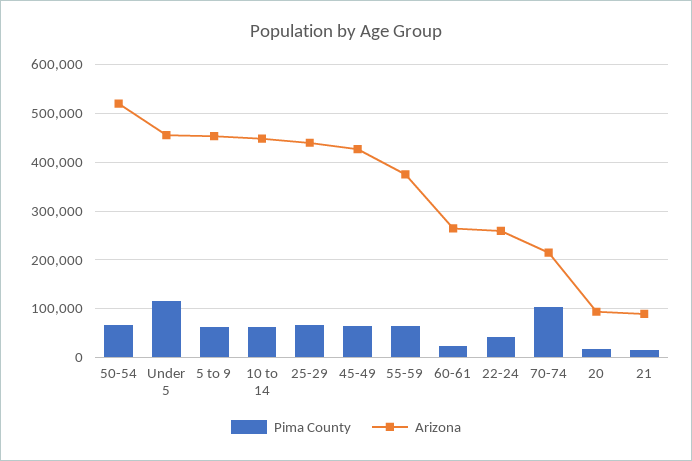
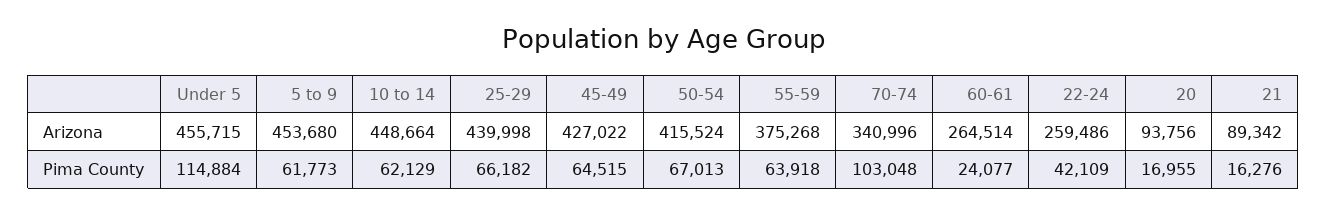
Arizona, 50-54: 520000 -> 415524
Arizona, 70-74: 220000 -> 340996

